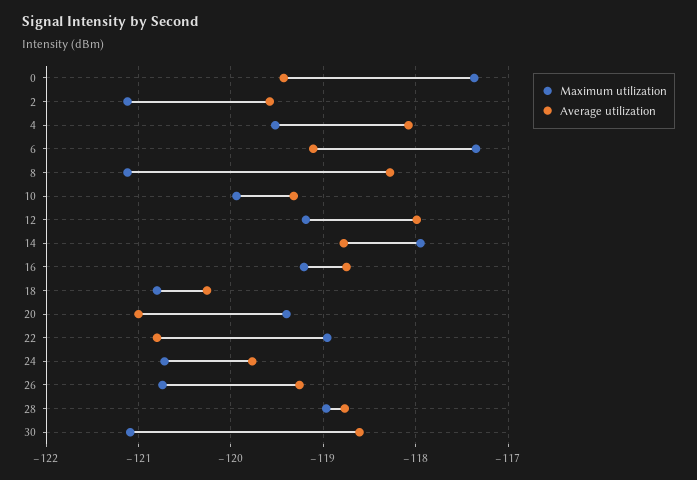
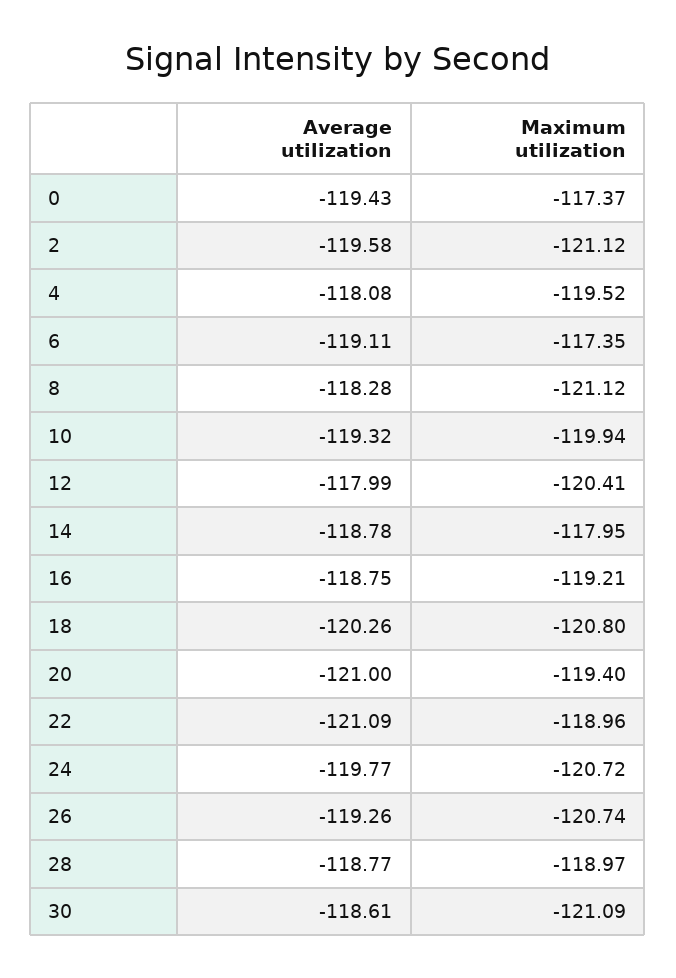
Maximum utilization, 12: -119.2 -> -120.41
Average utilization, 22: -120.8 -> -121.09

